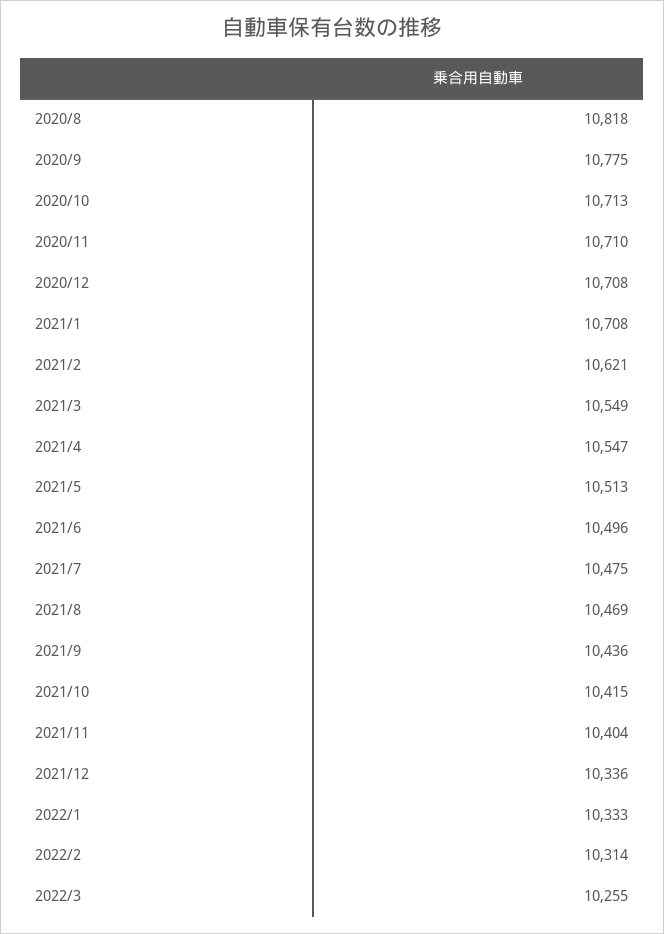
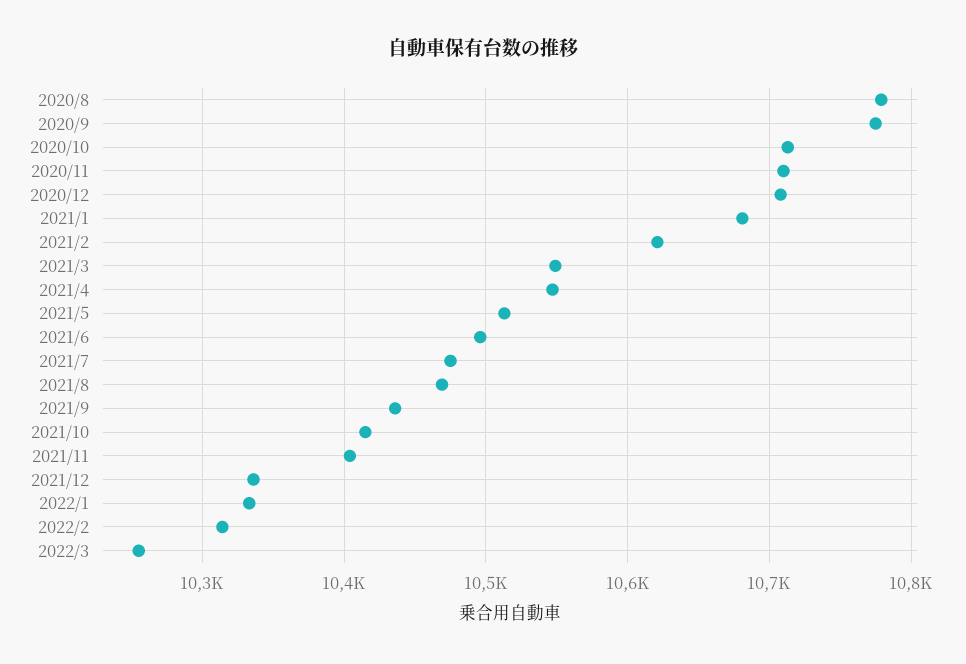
2020/8: 10818 -> 10780
2021/1: 10708 -> 10680

